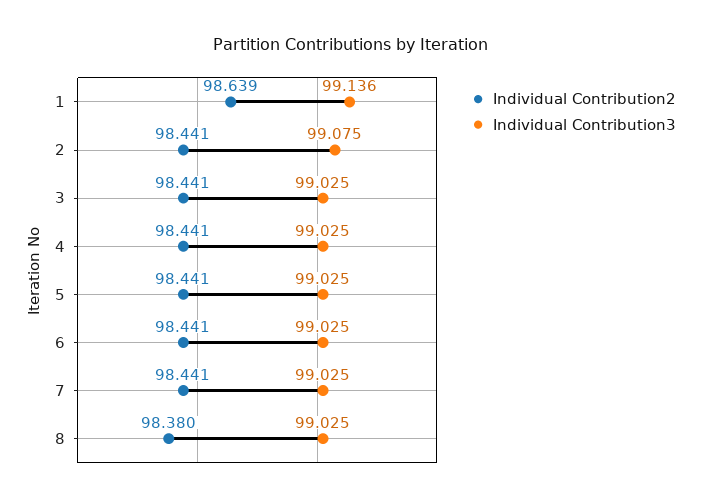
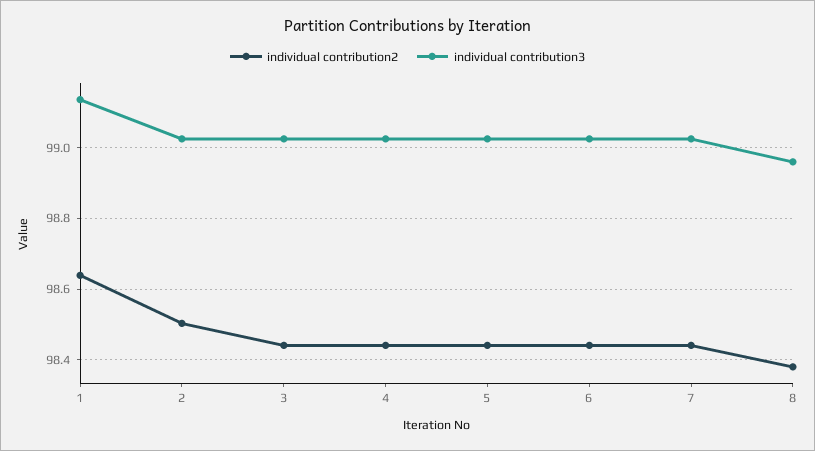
Individual Contribution2, 2: 98.441 -> 98.5
Individual Contribution3, 2: 99.075 -> 99.02
Individual Contribution3, 8: 99.025 -> 98.96

